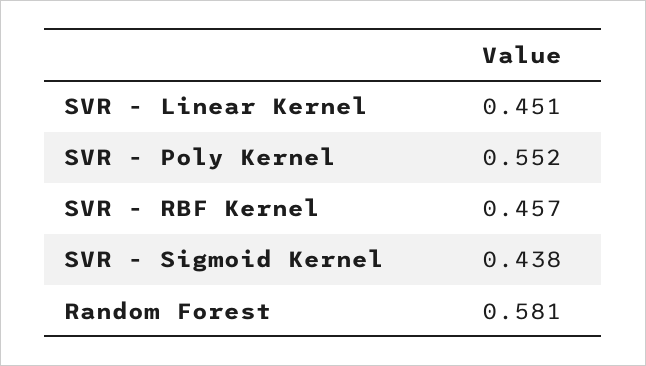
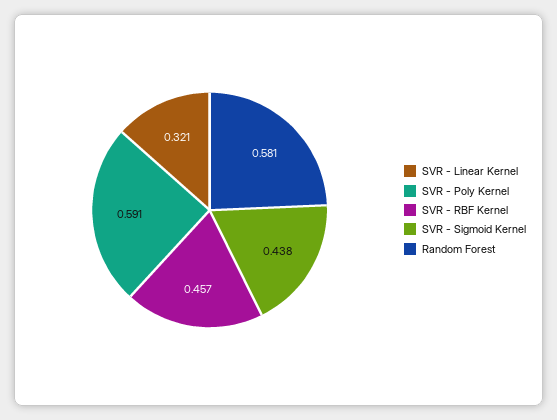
SVR - Linear Kernel: 0.451 -> 0.321
SVR - Poly Kernel: 0.552 -> 0.591

